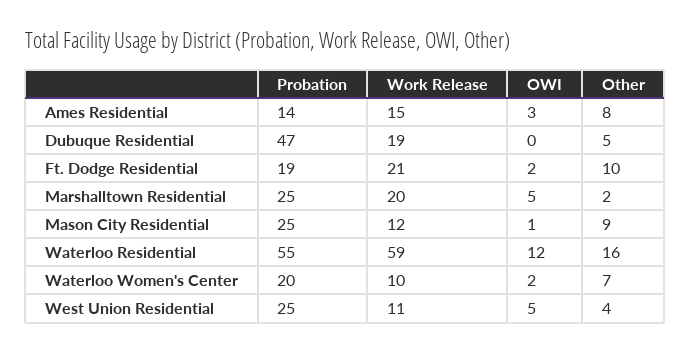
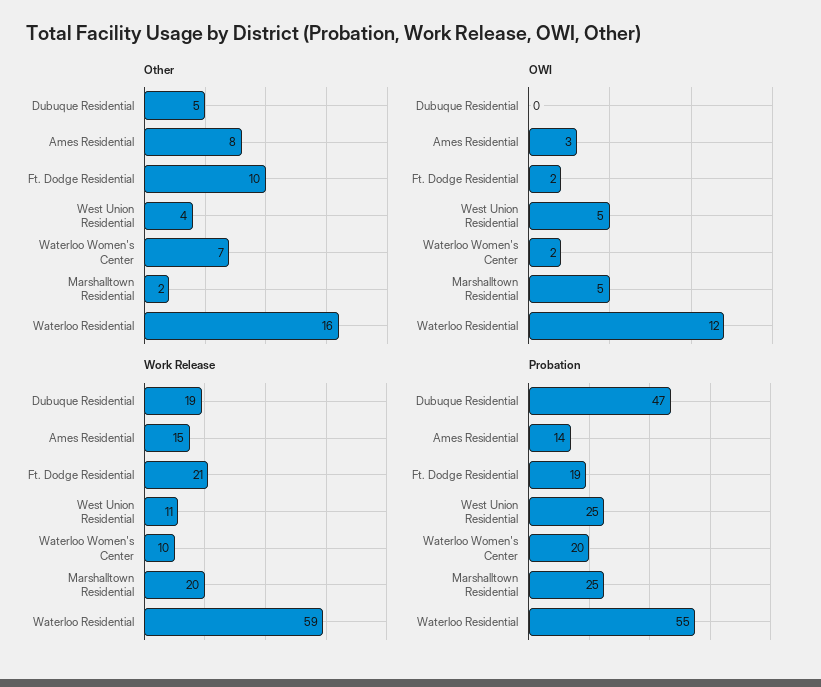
Probation, Mason City Residential: 25 -> none
Work Release, Mason City Residential: 12 -> none
OWI, Mason City Residential: 1 -> none
Other, Mason City Residential: 9 -> none

